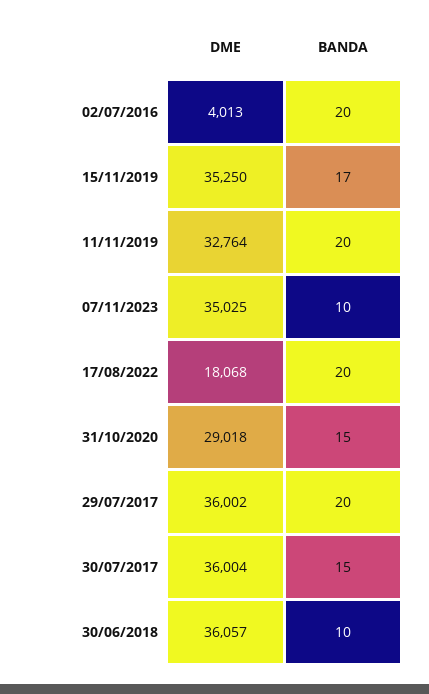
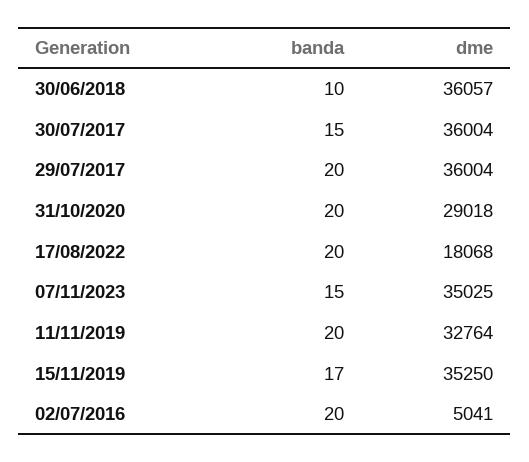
DME, 02/07/2016: 4013 -> 5041
BANDA, 07/11/2023: 10 -> 15
BANDA, 31/10/2020: 15 -> 20
DME, 29/07/2017: 36002 -> 36004

